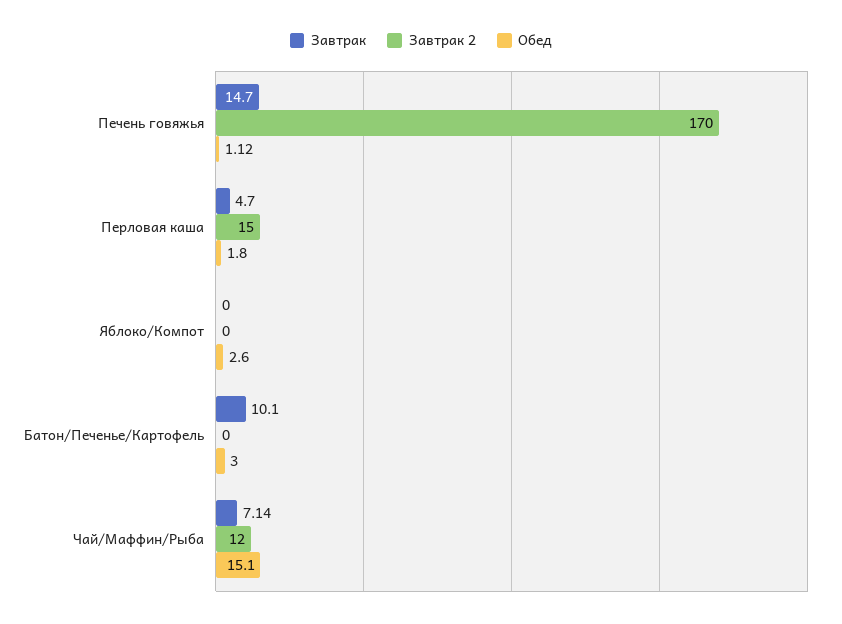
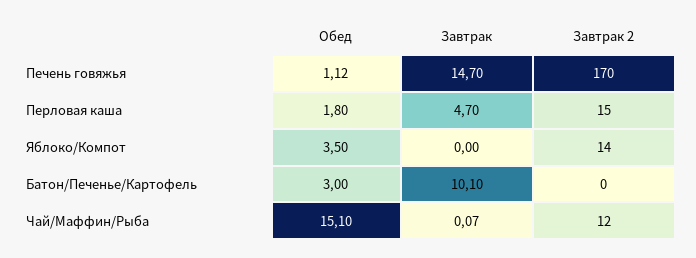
Завтрак 2, Яблоко/Компот: 0 -> 14
Обед, Яблоко/Компот: 2.6 -> 3.5
Завтрак, Чай/Маффин/Рыба: 7.14 -> 0.07

